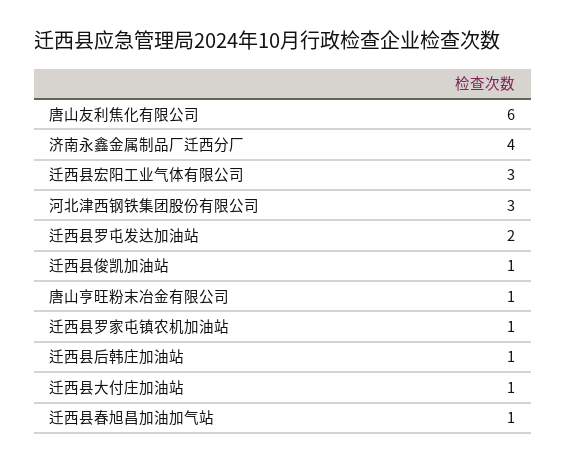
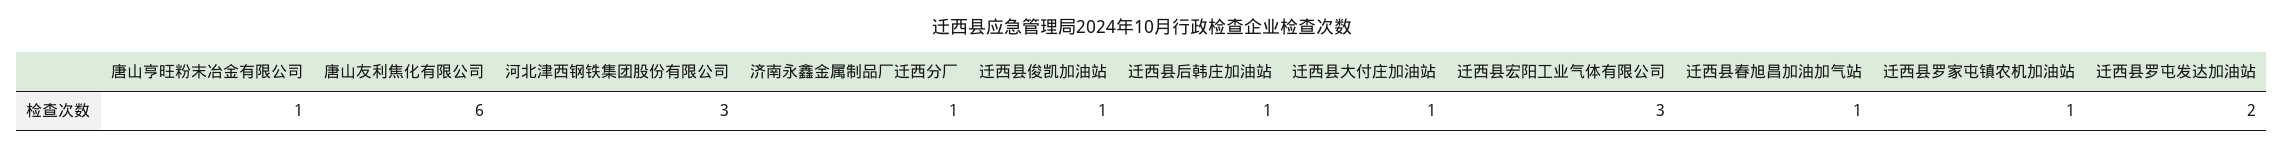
济南永鑫金属制品厂迁西分厂: 4 -> 1

